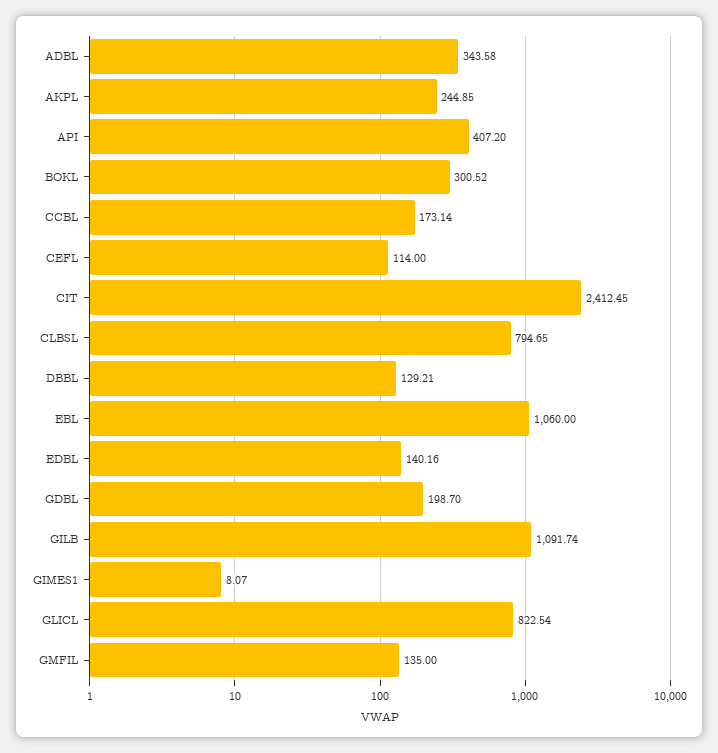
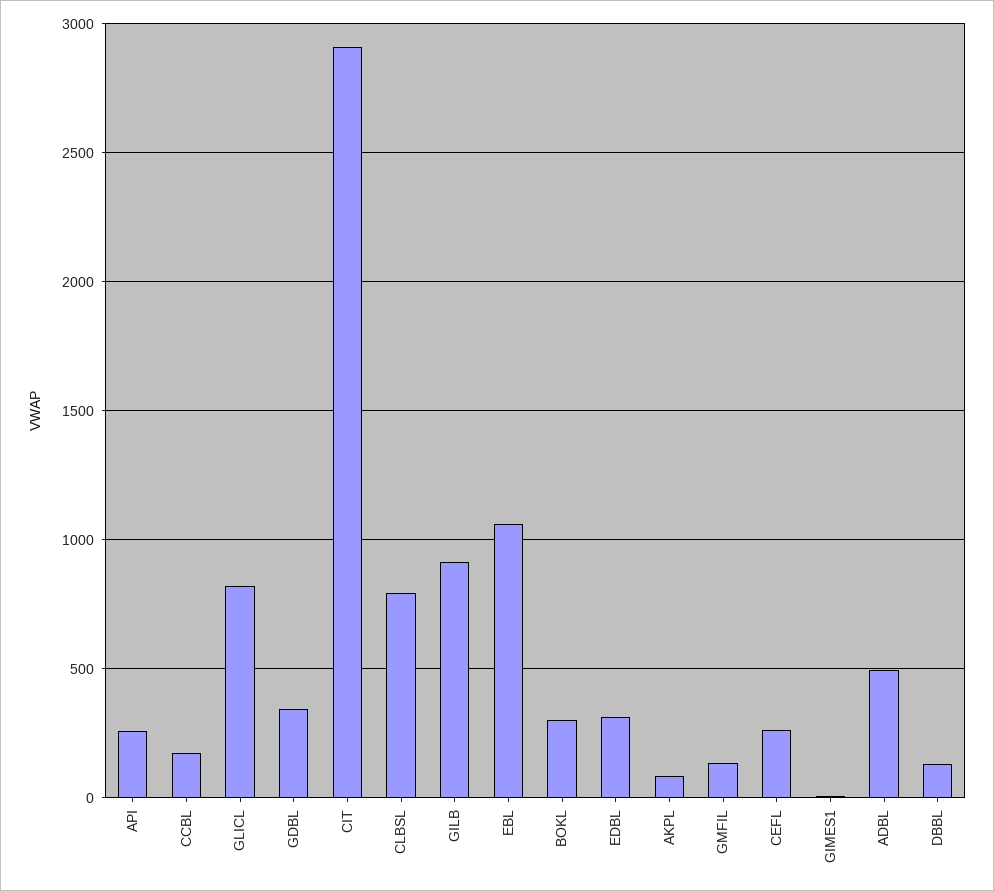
ADBL: 343.58 -> 500
AKPL: 244.85 -> 100
API: 407.2 -> 250
CEFL: 114 -> 250
CIT: 2412.45 -> 2900
EDBL: 140.16 -> 300
GDBL: 198.7 -> 350
GILB: 1091.74 -> 900

